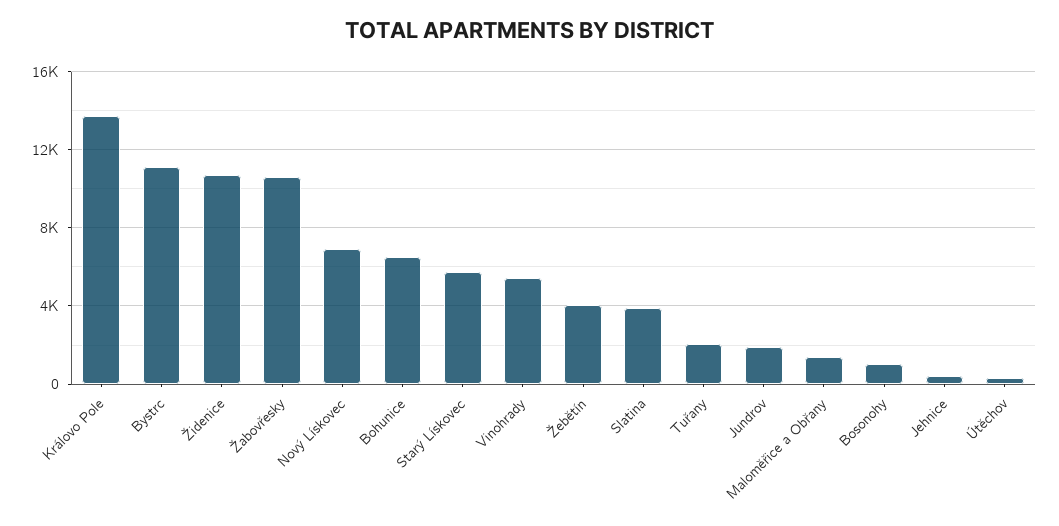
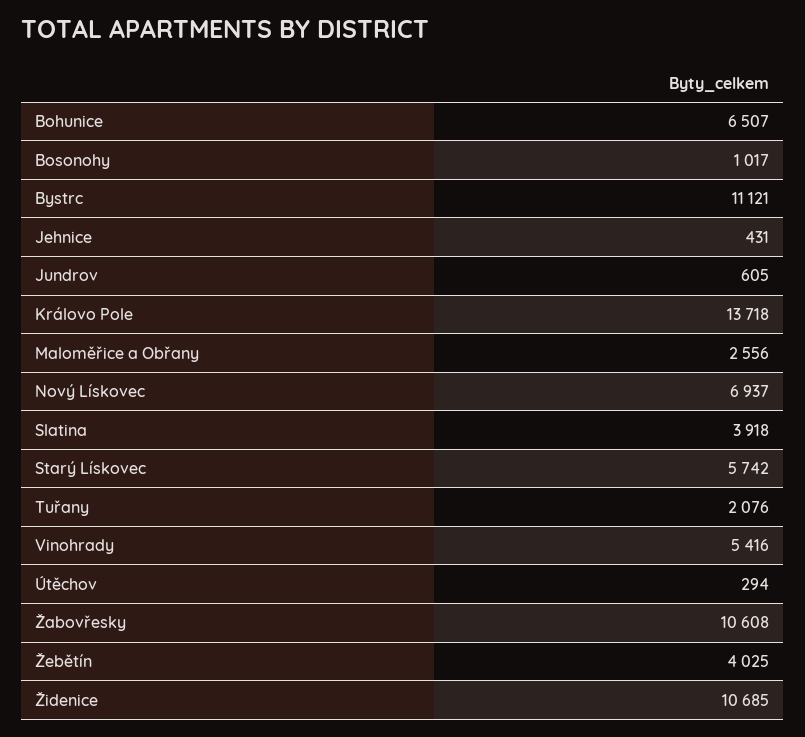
Jundrov: 2000 -> 605
Maloměřice a Obřany: 1500 -> 2556

